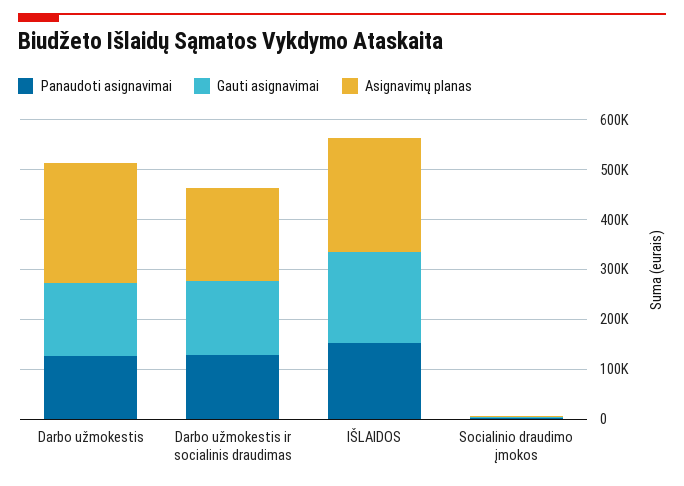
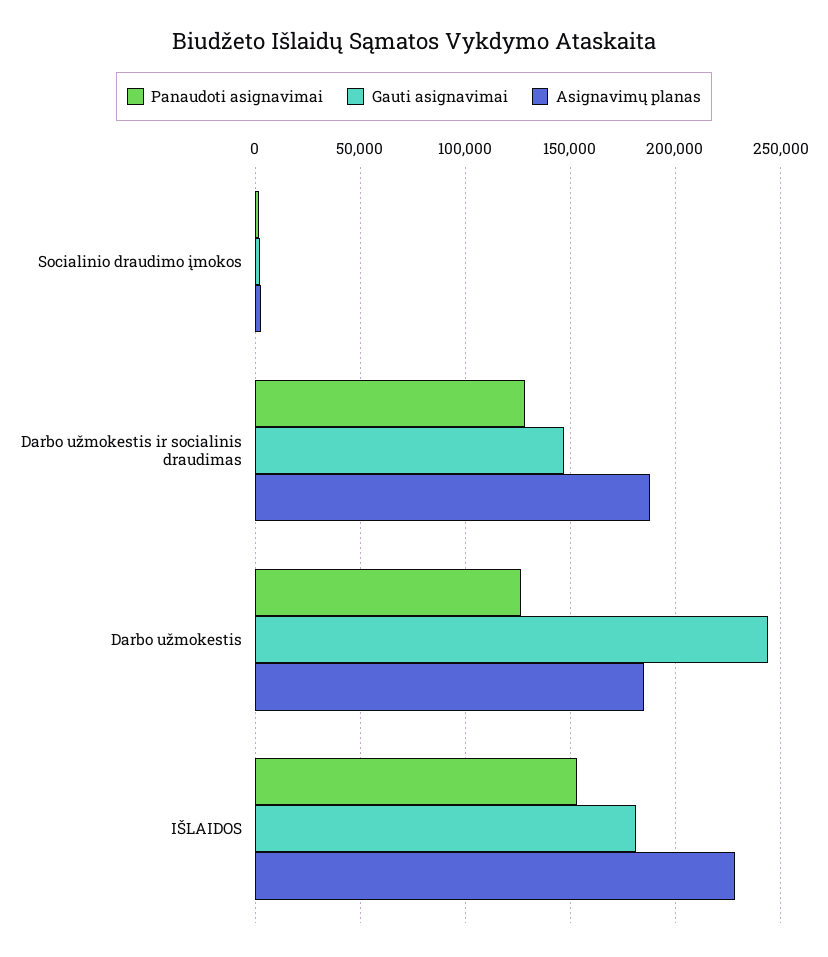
Gauti asignavimai, Darbo užmokestis: 140000 -> 245000
Asignavimų planas, Darbo užmokestis: 240000 -> 185000

